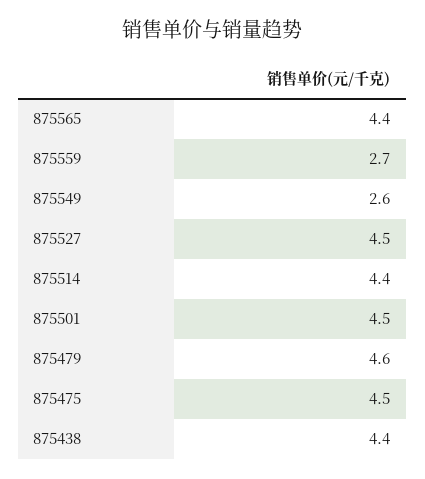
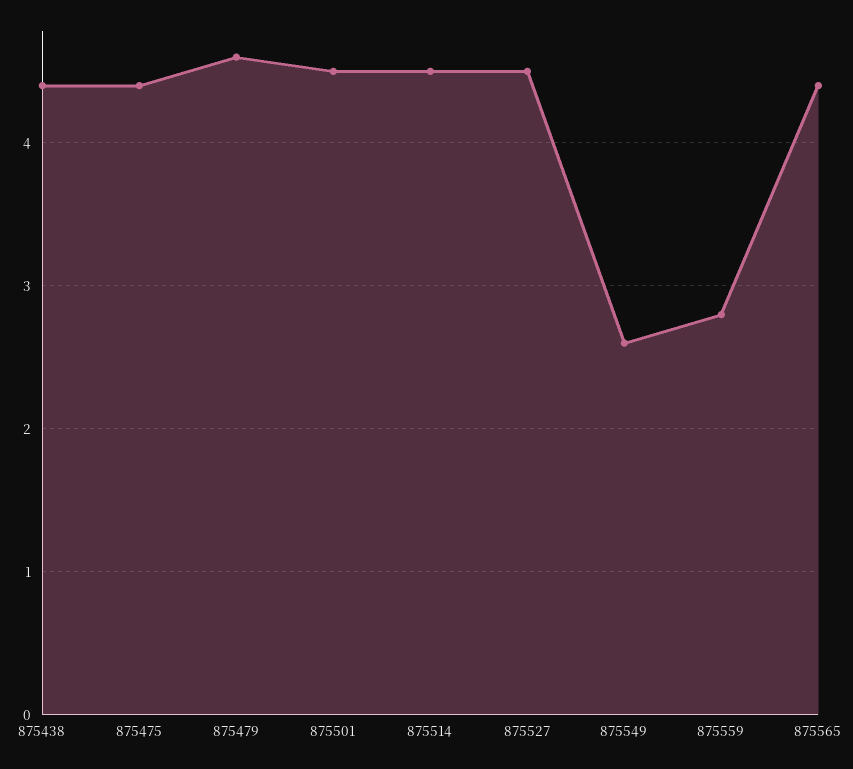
875559: 2.7 -> 2.8
875514: 4.4 -> 4.5
875475: 4.5 -> 4.4

